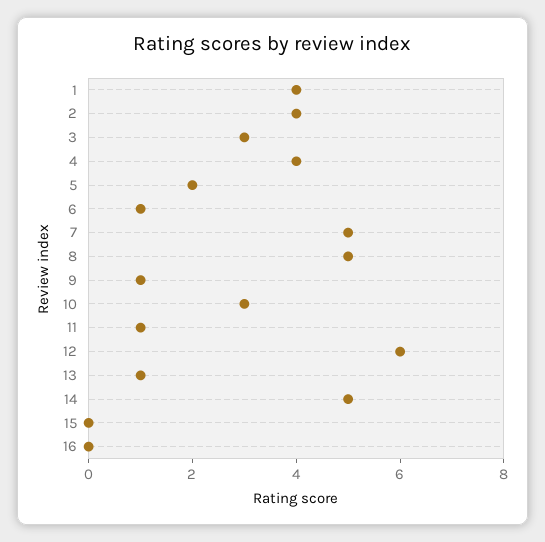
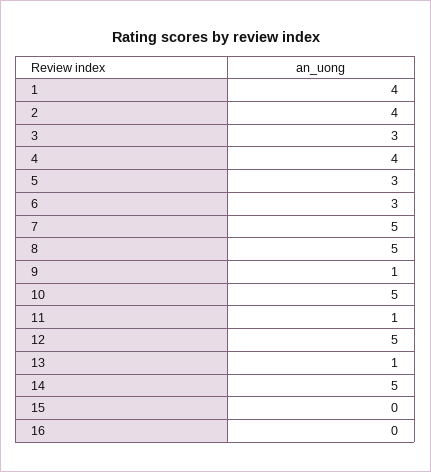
5: 2 -> 3
6: 1 -> 3
10: 3 -> 5
12: 6 -> 5

